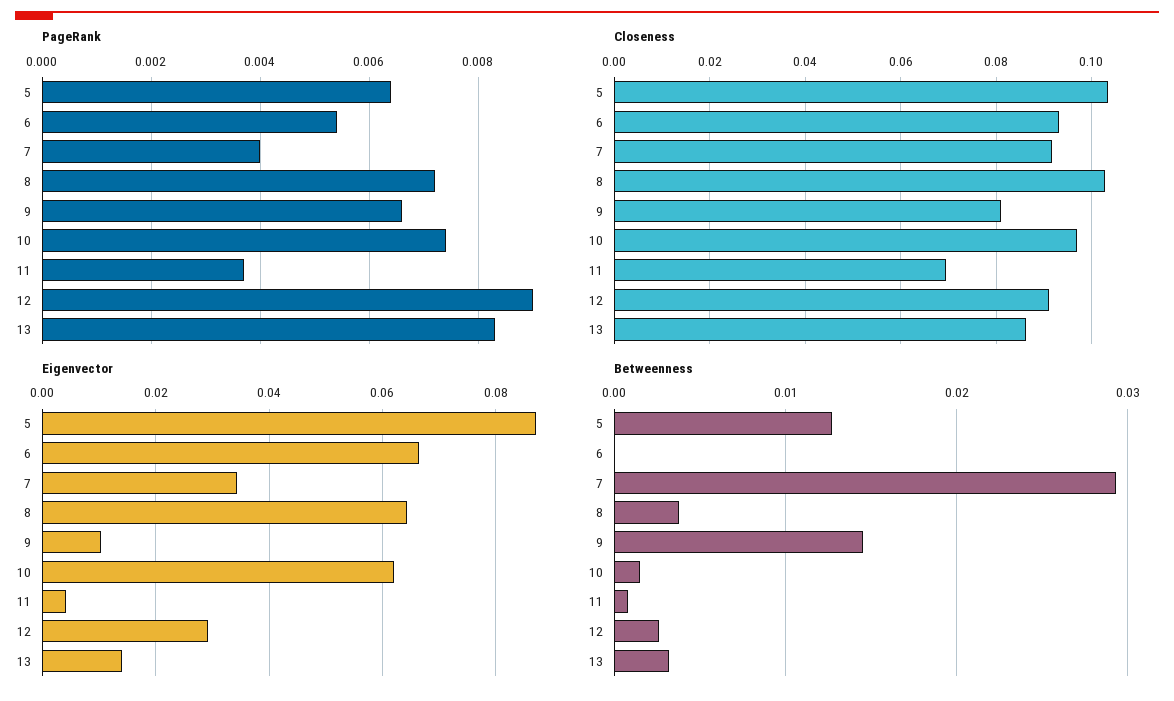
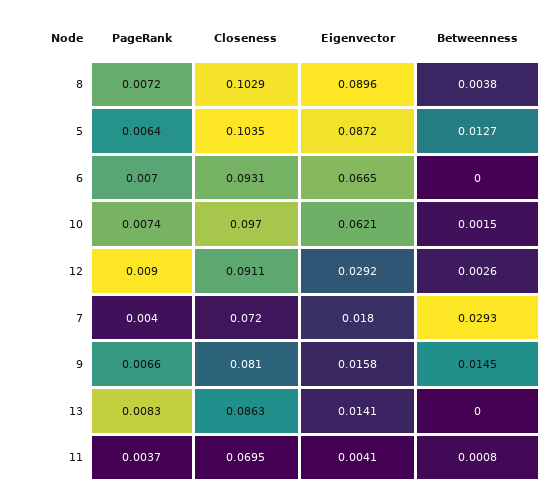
PageRank, 6: 0.0055 -> 0.007
Closeness, 7: 0.092 -> 0.072
Eigenvector, 7: 0.034 -> 0.018
Eigenvector, 8: 0.064 -> 0.0896
Eigenvector, 9: 0.01 -> 0.0158
Betweenness, 13: 0.003 -> 0

